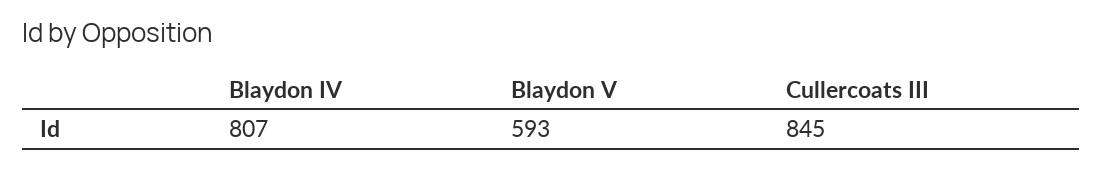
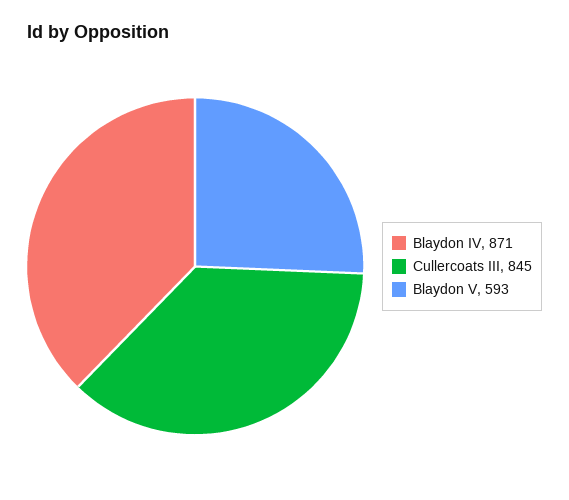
Blaydon IV: 807 -> 871

